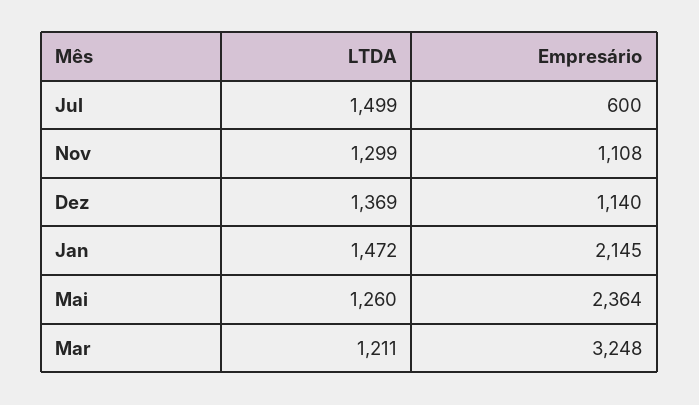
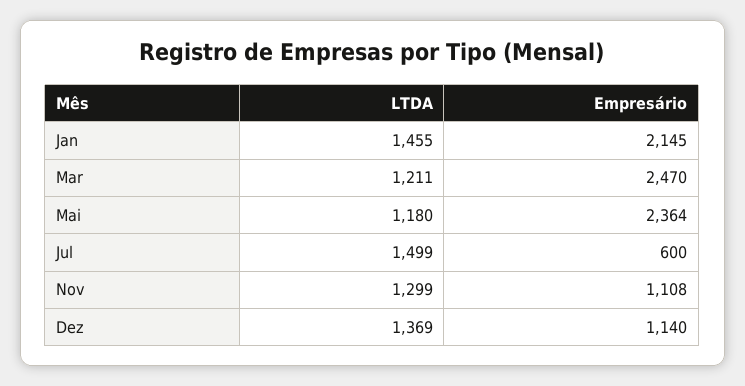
LTDA, Jan: 1472 -> 1455
LTDA, Mai: 1260 -> 1180
Empresário, Mar: 3248 -> 2470

